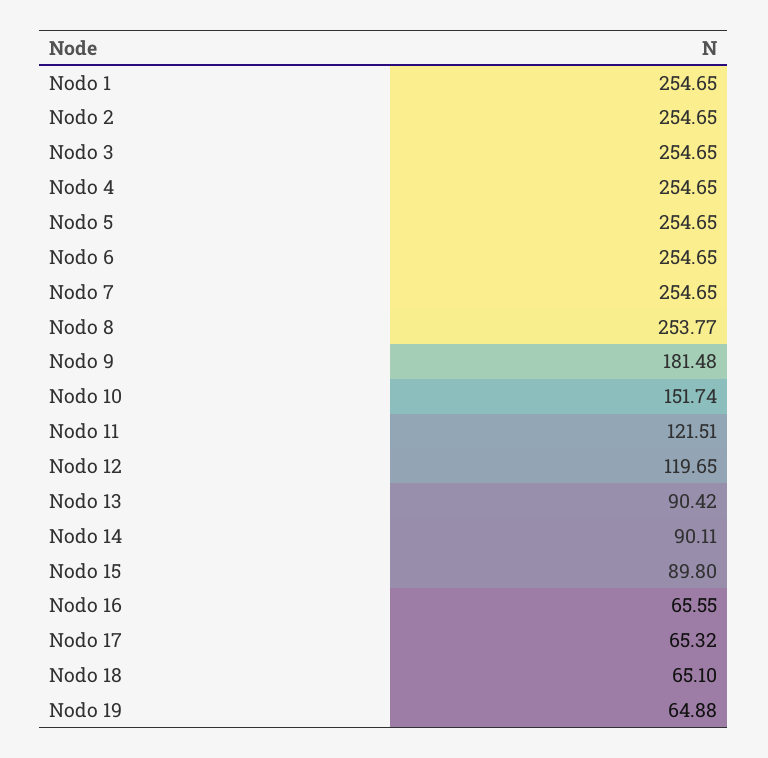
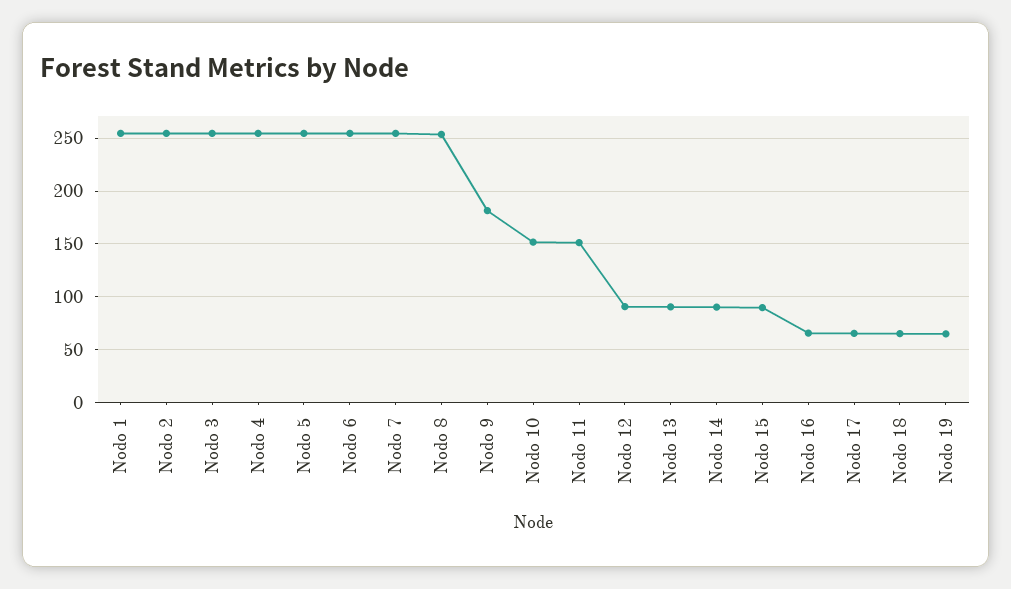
Nodo 11: 121.51 -> 150
Nodo 12: 119.65 -> 90

